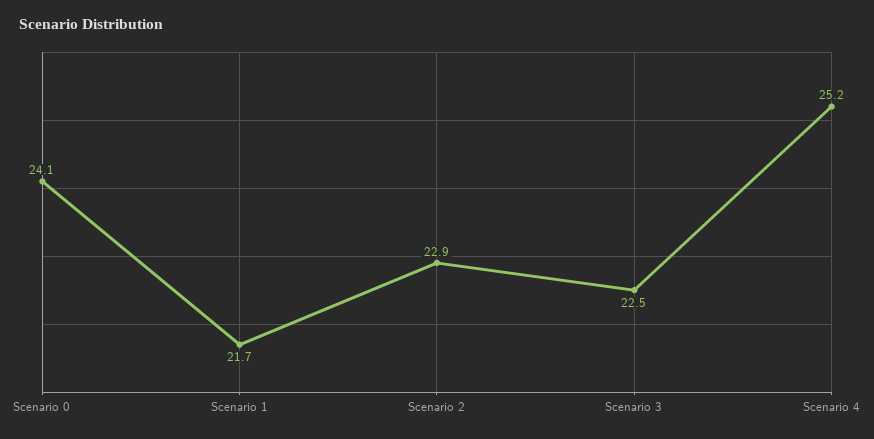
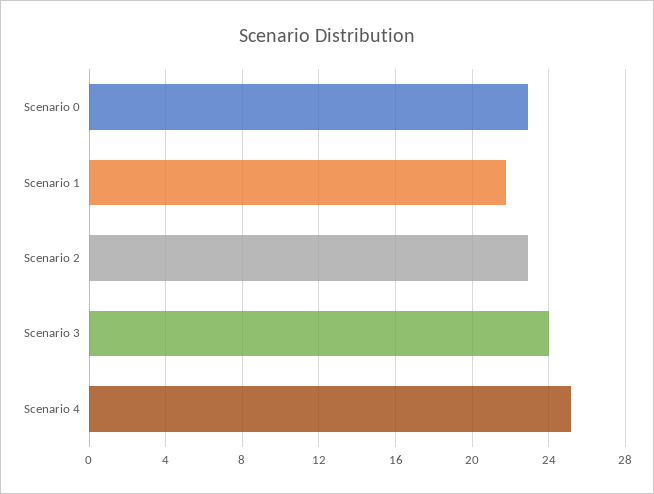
Scenario 0: 24.1 -> 23
Scenario 3: 22.5 -> 24

